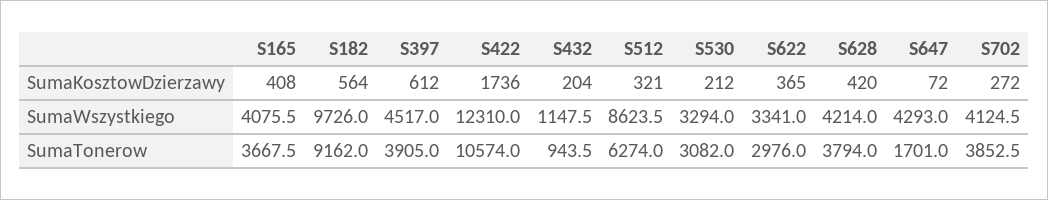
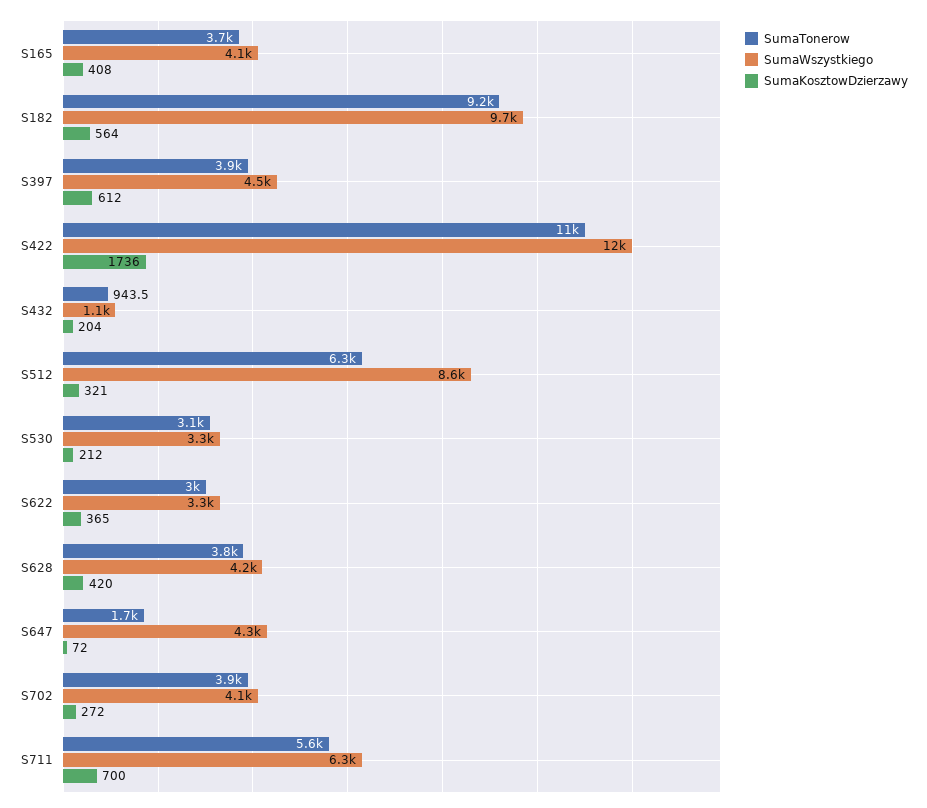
SumaTonerow, S711: none -> 5600
SumaWszystkiego, S711: none -> 6300
SumaKosztowDzierzawy, S711: none -> 700

